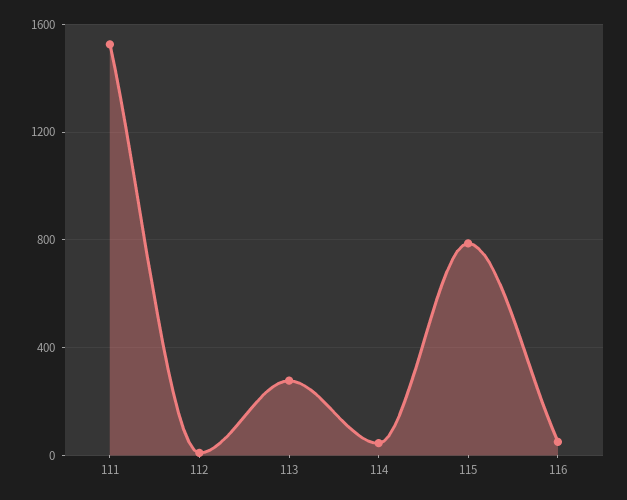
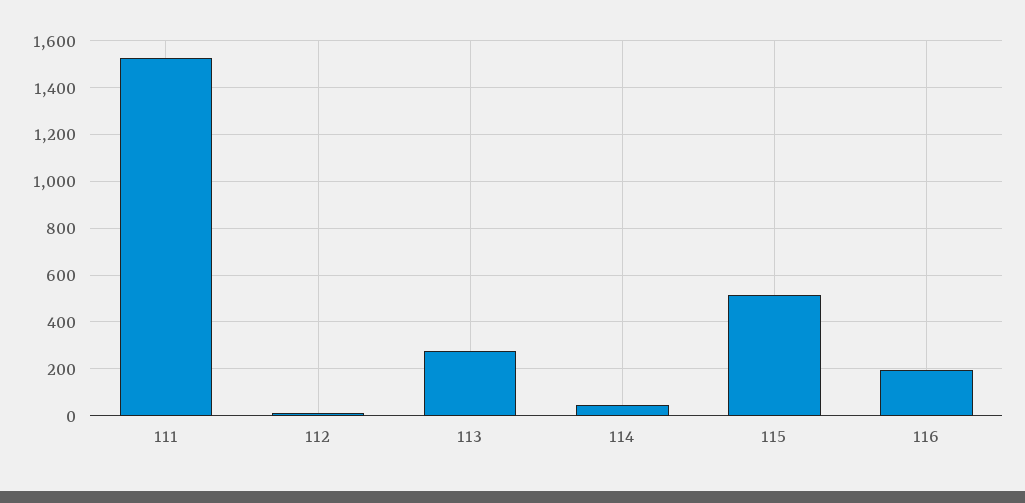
115: 800 -> 500
116: 50 -> 200

